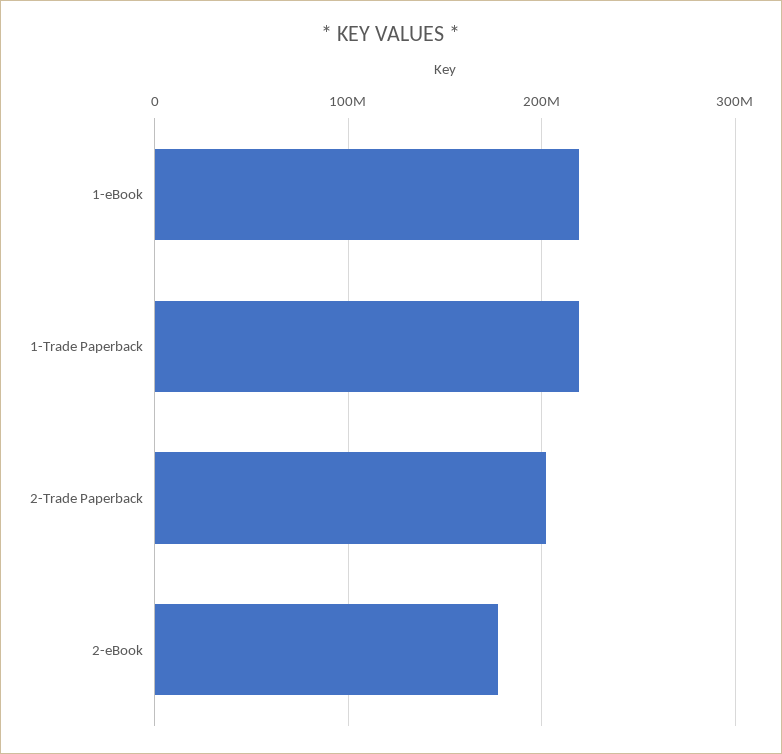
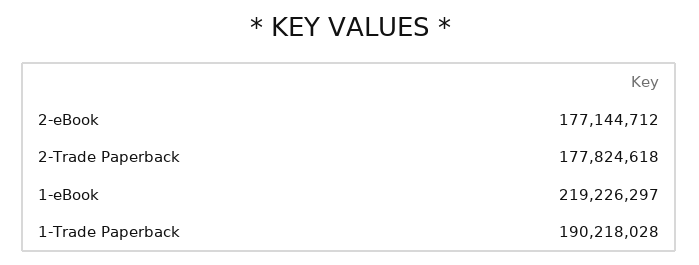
1-Trade Paperback: 220000000 -> 190218028
2-Trade Paperback: 200000000 -> 177824618

